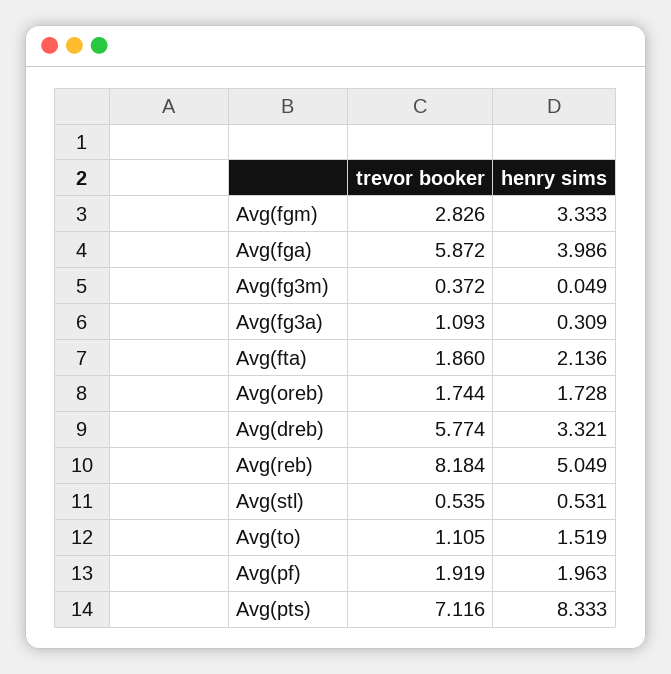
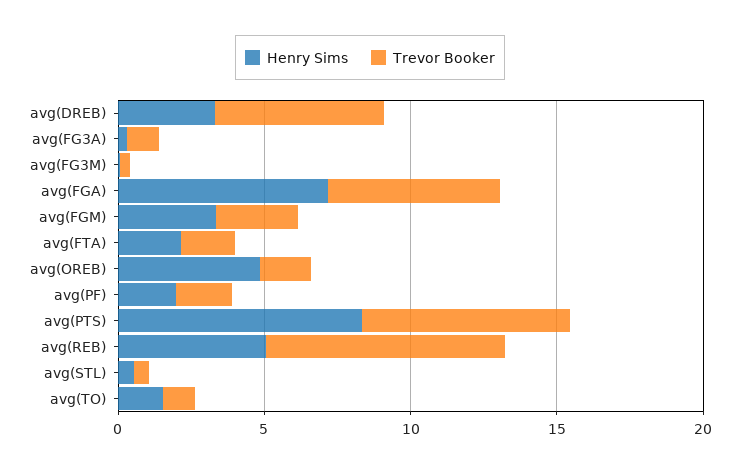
henry sims, Avg(fga): 3.986 -> 7
henry sims, Avg(oreb): 1.728 -> 5

